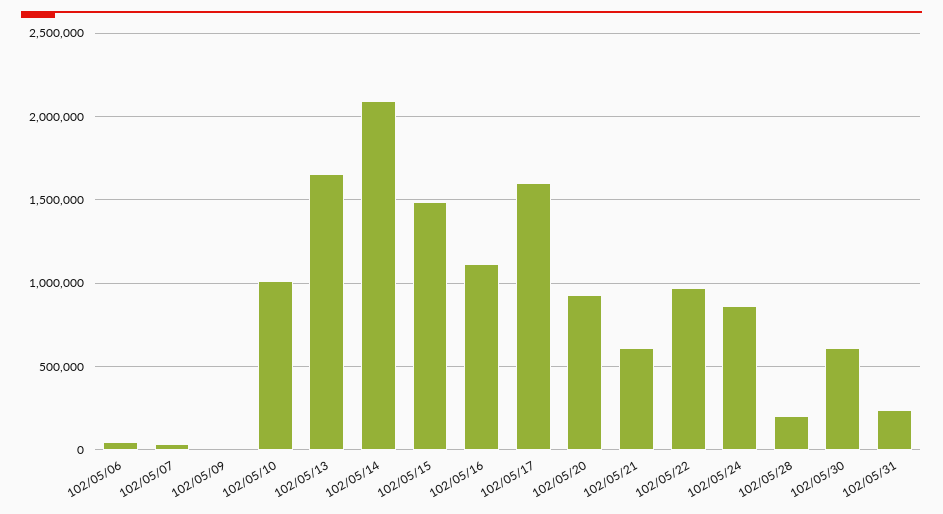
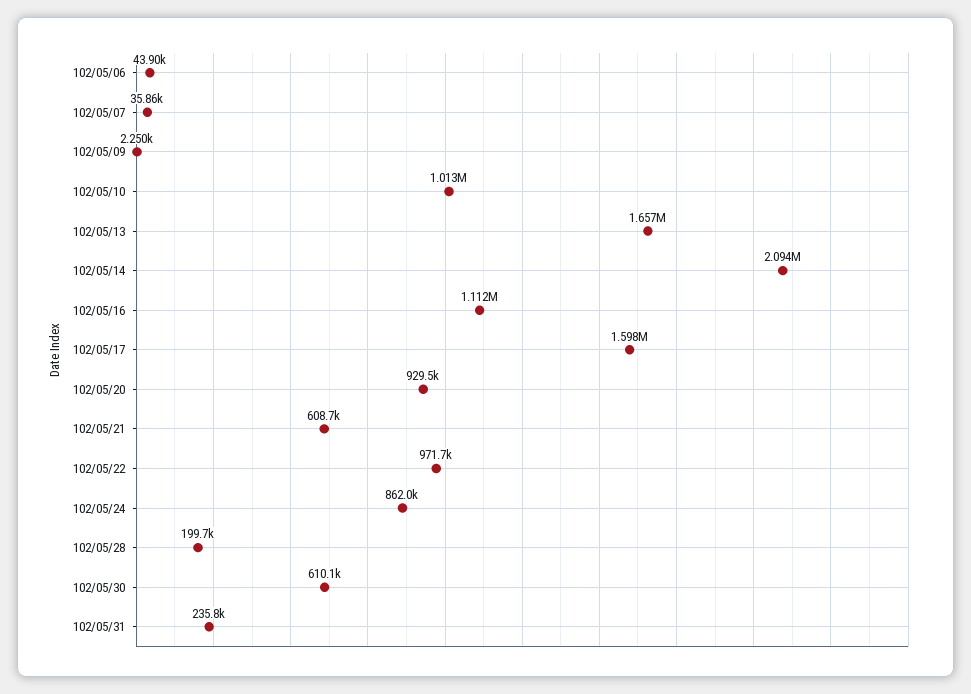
102/05/15: 1500000 -> none

